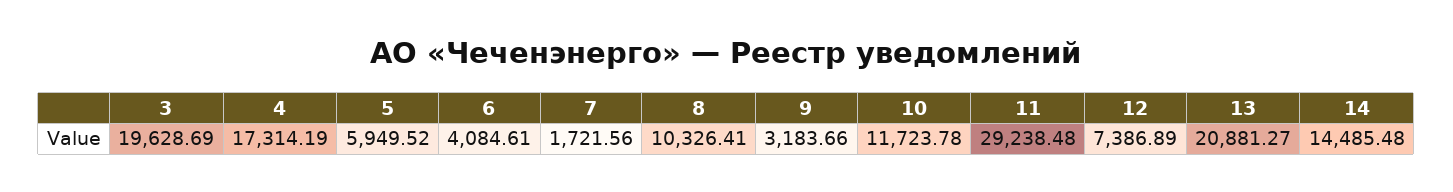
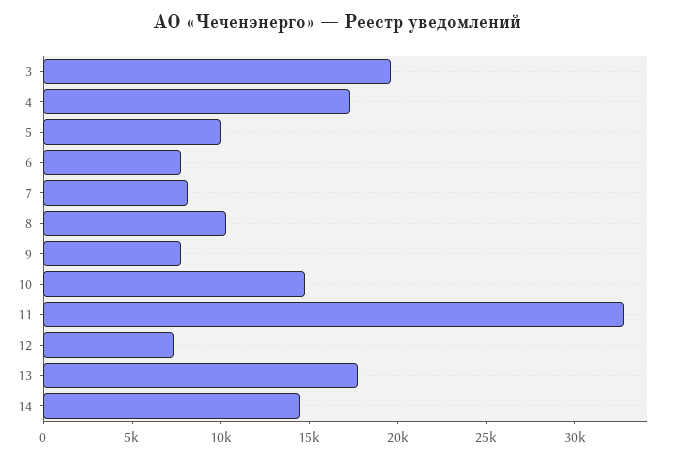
5: 5949.52 -> 10000
6: 4084.61 -> 8000
7: 1721.56 -> 8000
9: 3183.66 -> 8000
10: 11723.78 -> 15000
11: 29238.48 -> 33000
13: 20881.27 -> 18000

